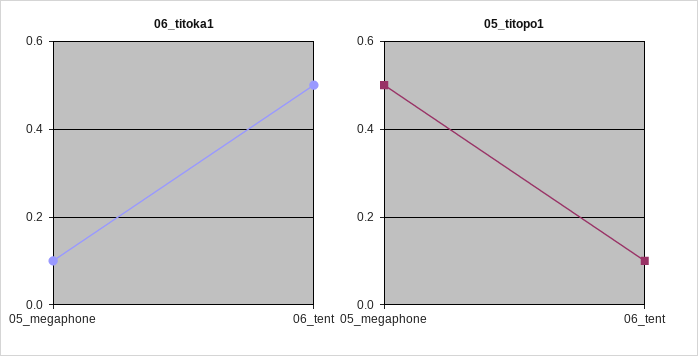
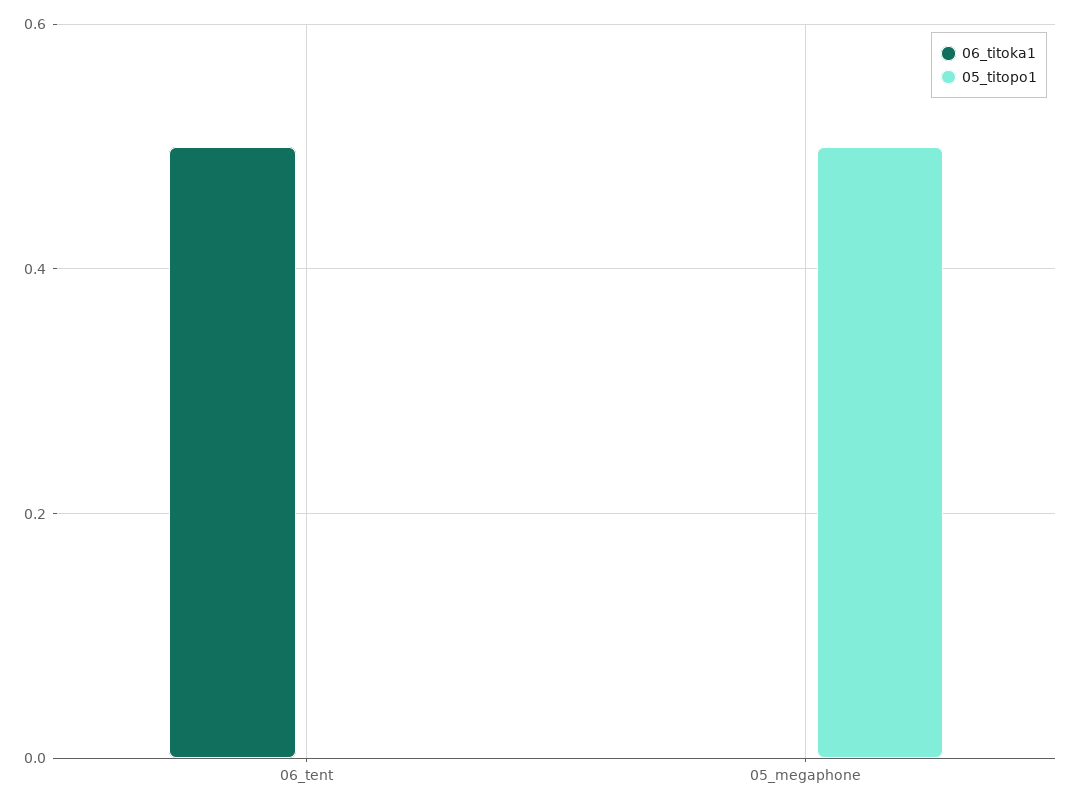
06_titoka1, 05_megaphone: 0.1 -> 0
05_titopo1, 06_tent: 0.1 -> 0

